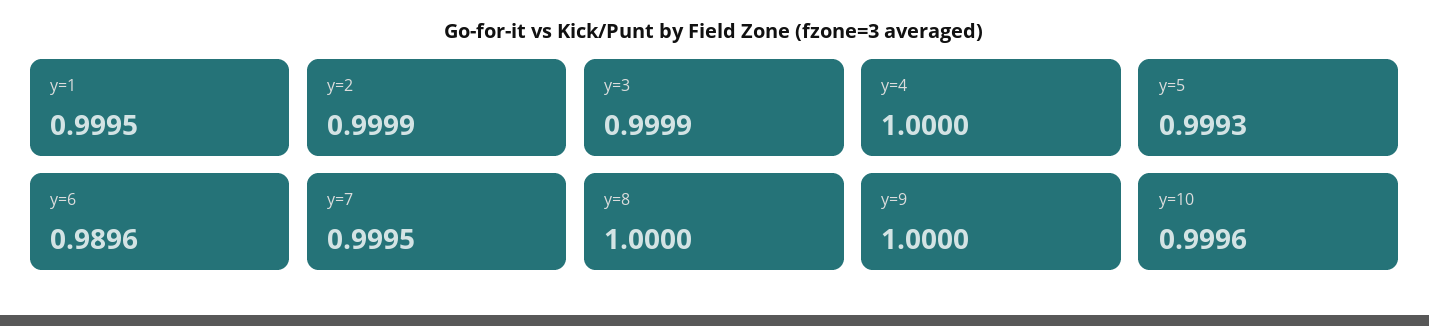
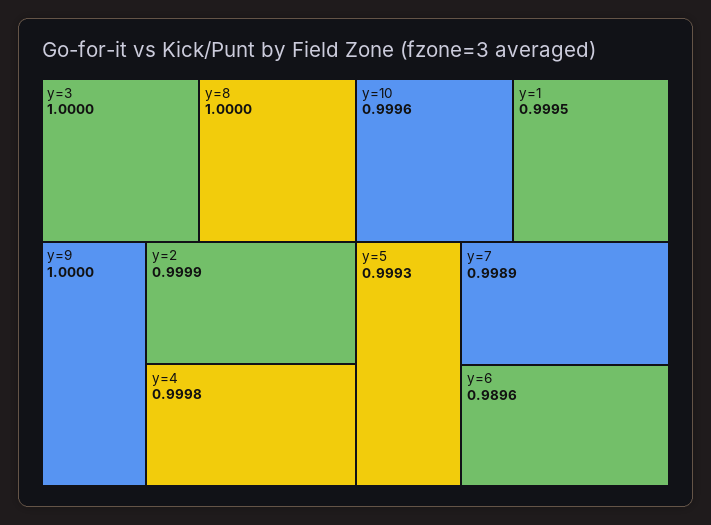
y=3: 0.9999 -> 1
y=4: 1 -> 0.9998
y=7: 0.9995 -> 0.9989

